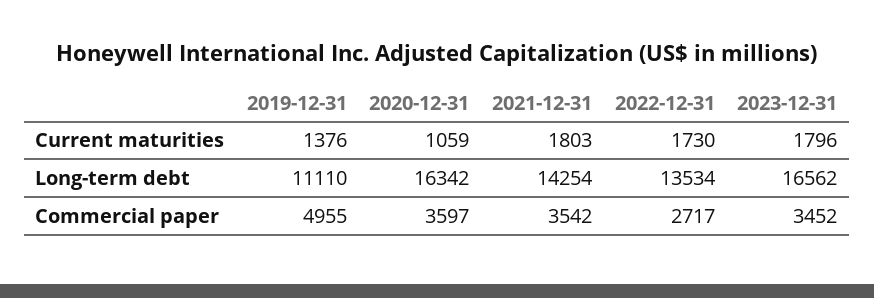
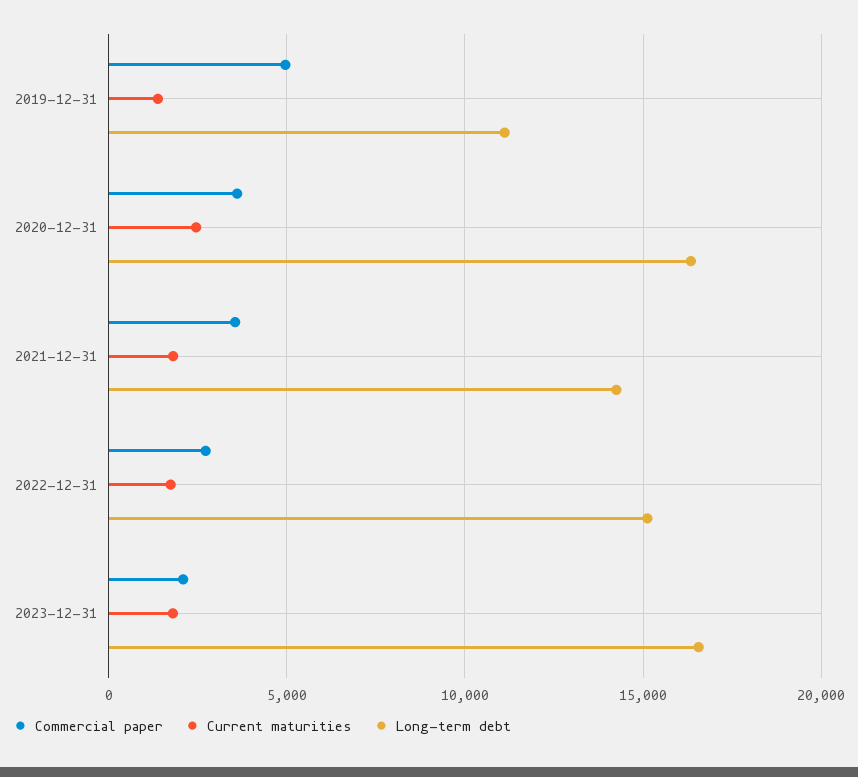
Current maturities, 2020-12-31: 1059 -> 2500
Long-term debt, 2022-12-31: 13534 -> 15000
Commercial paper, 2023-12-31: 3452 -> 2000

